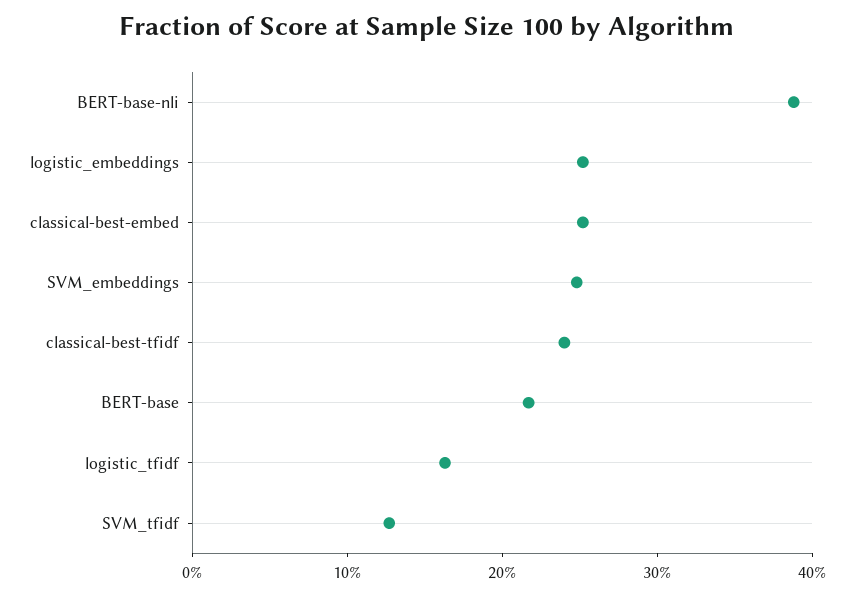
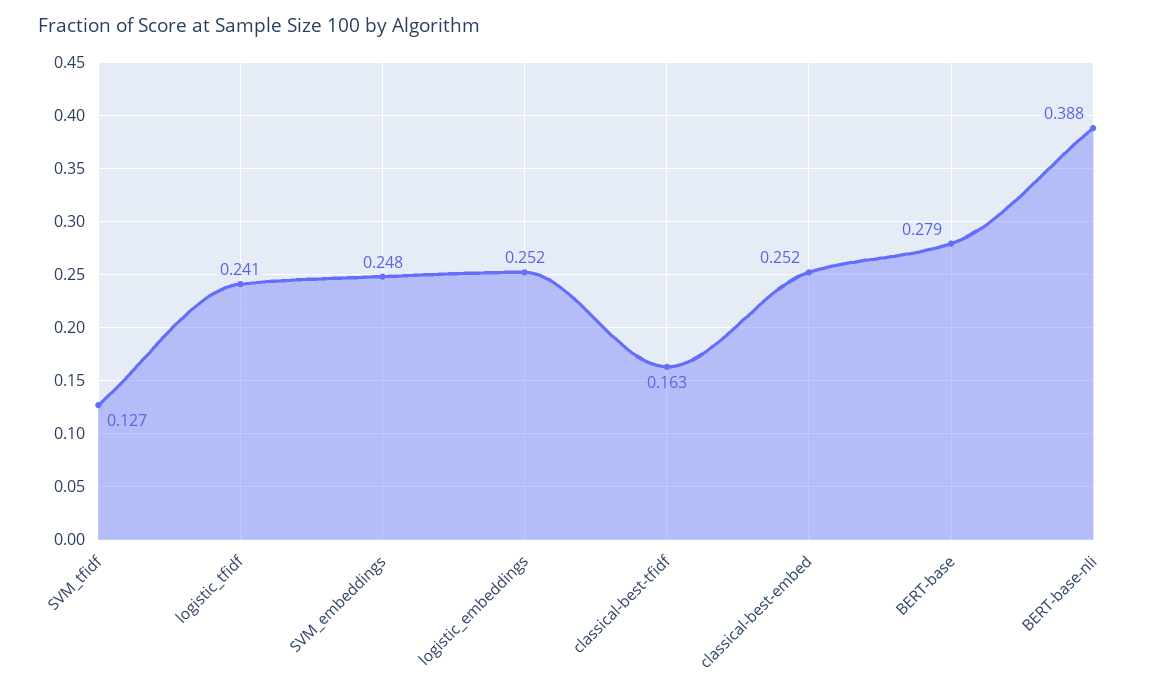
classical-best-tfidf: 0.24 -> 0.163
BERT-base: 0.22 -> 0.279
logistic_tfidf: 0.16 -> 0.241

